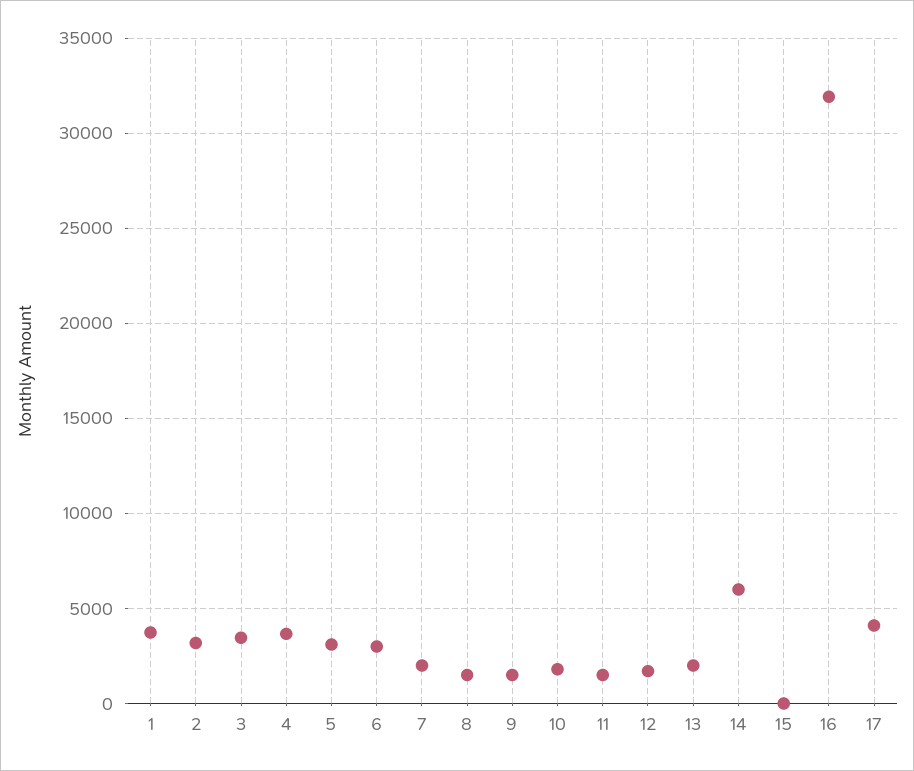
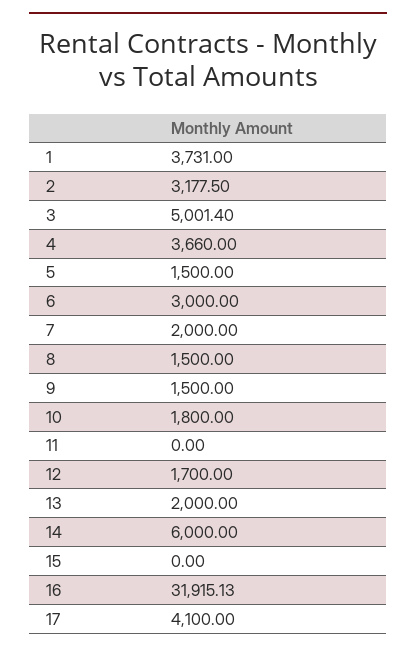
3: 3500 -> 5001.4
5: 3000 -> 1500
11: 1500 -> 0

